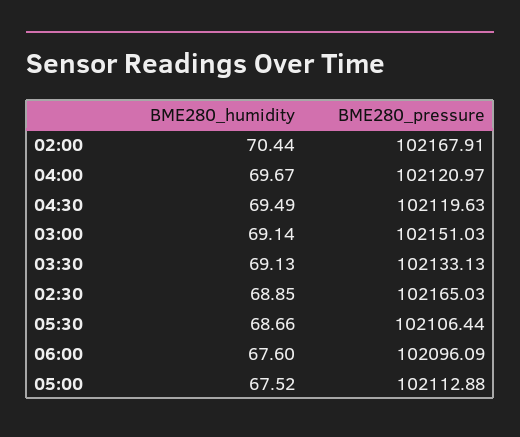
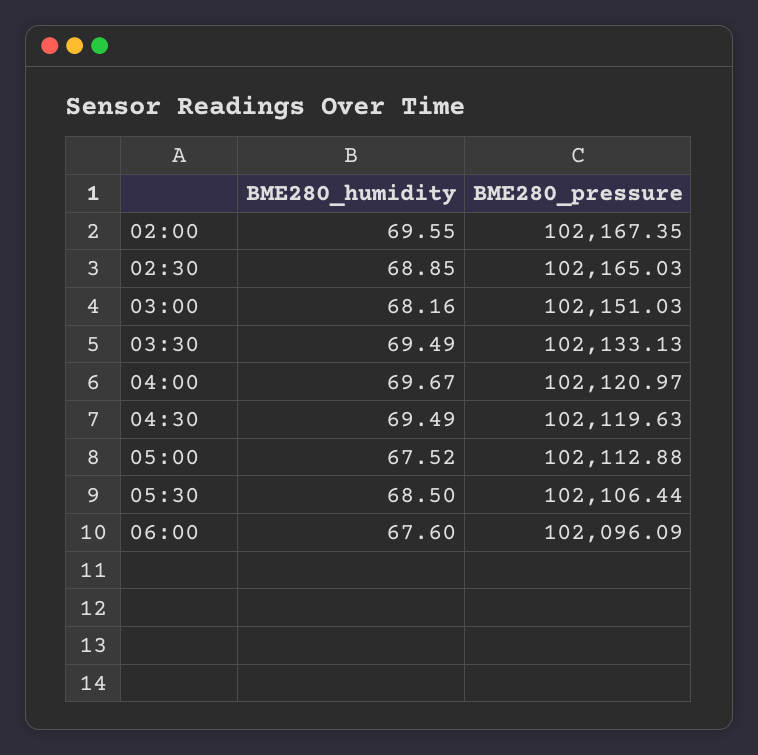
BME280_humidity, 02:00: 70.44 -> 69.55
BME280_pressure, 02:00: 102167.91 -> 102167.35
BME280_humidity, 03:00: 69.14 -> 68.16
BME280_humidity, 03:30: 69.13 -> 69.49
BME280_humidity, 05:30: 68.66 -> 68.5

